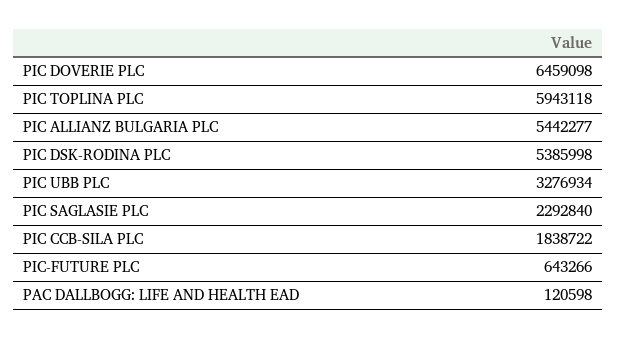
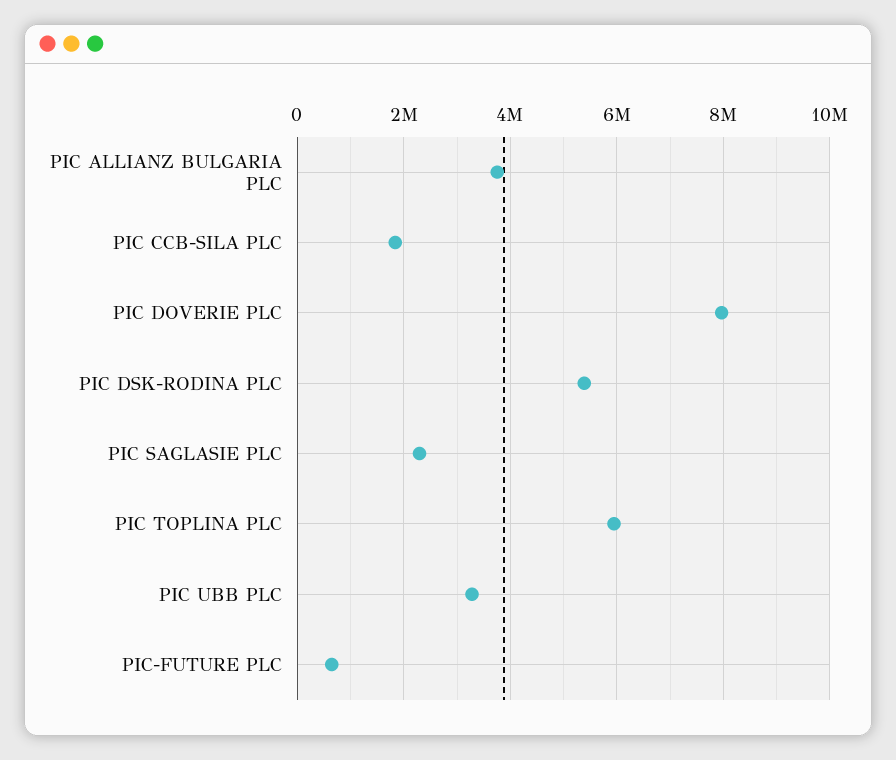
PIC DOVERIE PLC: 6459098 -> 8000000
PIC ALLIANZ BULGARIA PLC: 5442277 -> 3800000
PAC DALLBOGG: LIFE AND HEALTH EAD: 120598 -> none

